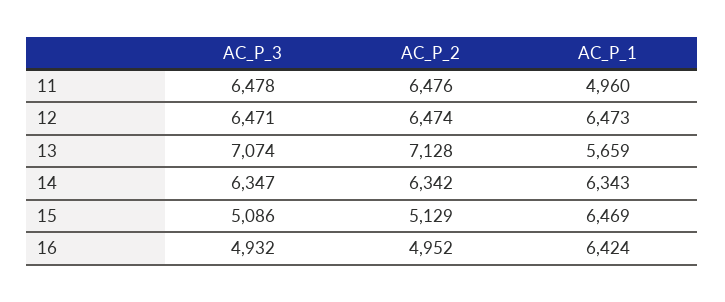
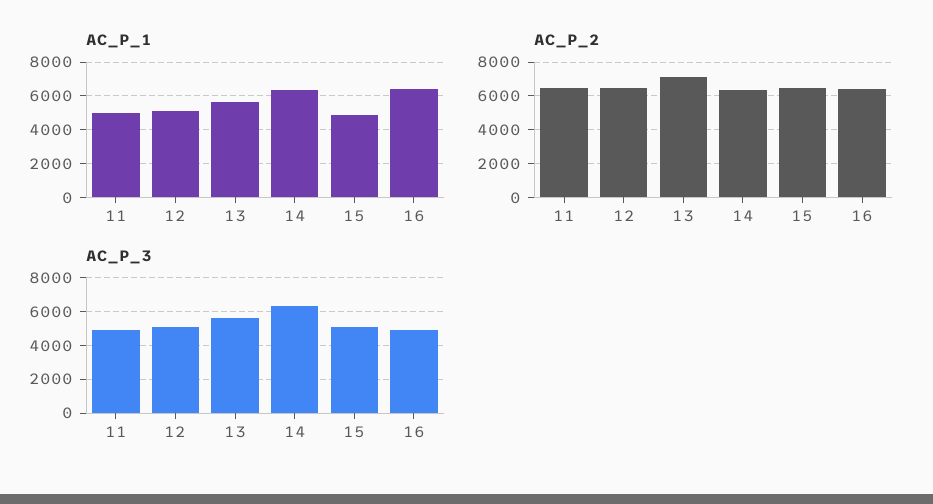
AC_P_3, 11: 6478 -> 5000
AC_P_3, 12: 6471 -> 5000
AC_P_1, 12: 6473 -> 5000
AC_P_3, 13: 7074 -> 5500
AC_P_2, 15: 5129 -> 6500
AC_P_1, 15: 6469 -> 5000
AC_P_2, 16: 4952 -> 6500

